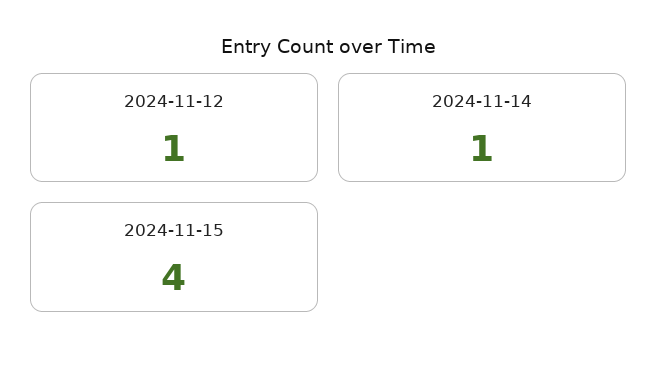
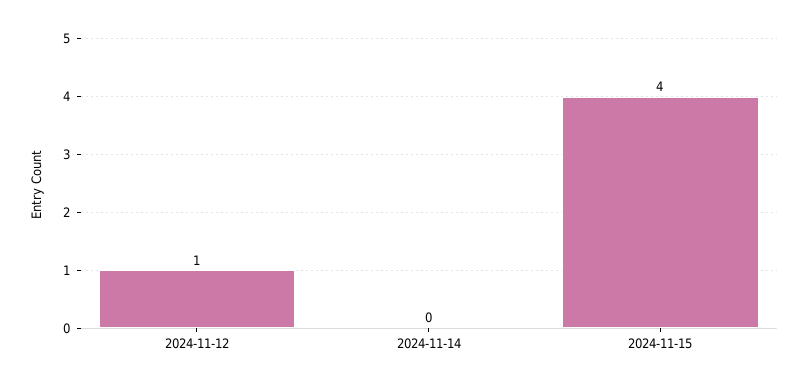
2024-11-14: 1 -> 0

